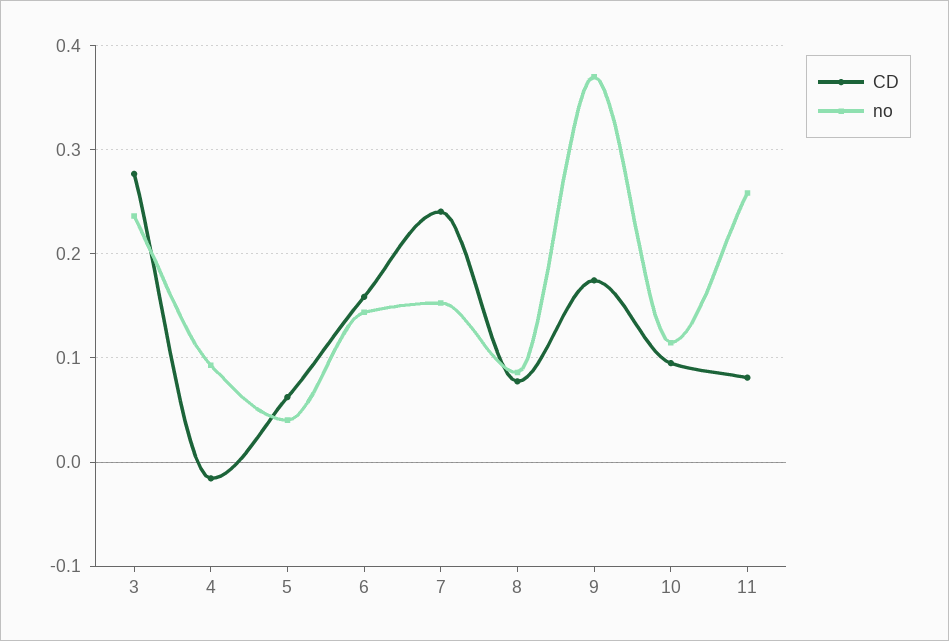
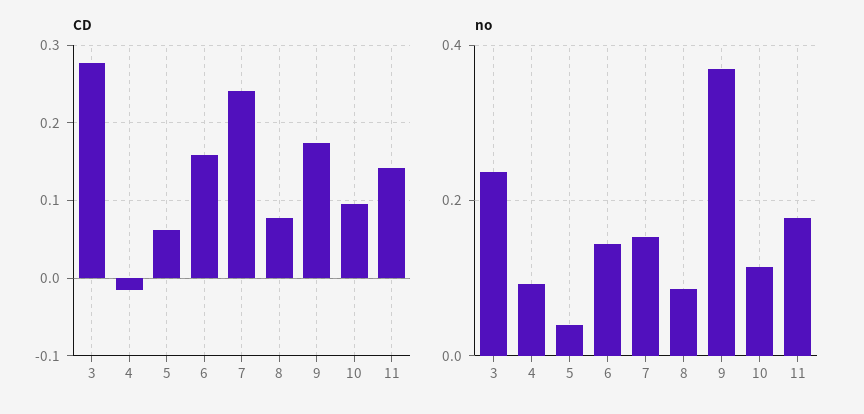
CD, 11: 0.08 -> 0.14
no, 11: 0.26 -> 0.18

